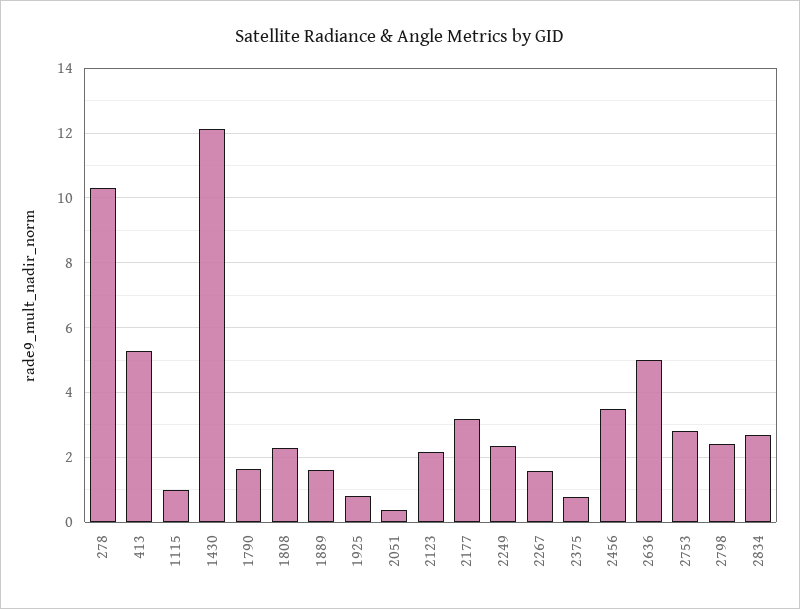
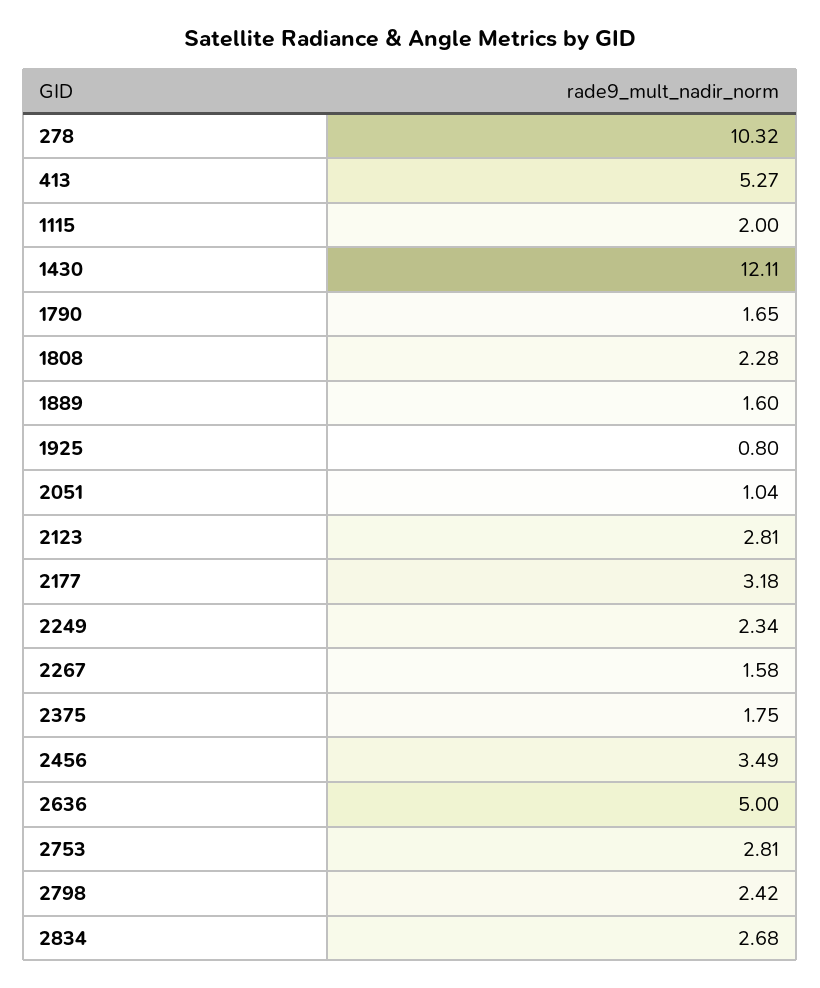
1115: 1 -> 2
2051: 0.4 -> 1.04
2123: 2.2 -> 2.81
2375: 0.8 -> 1.75

